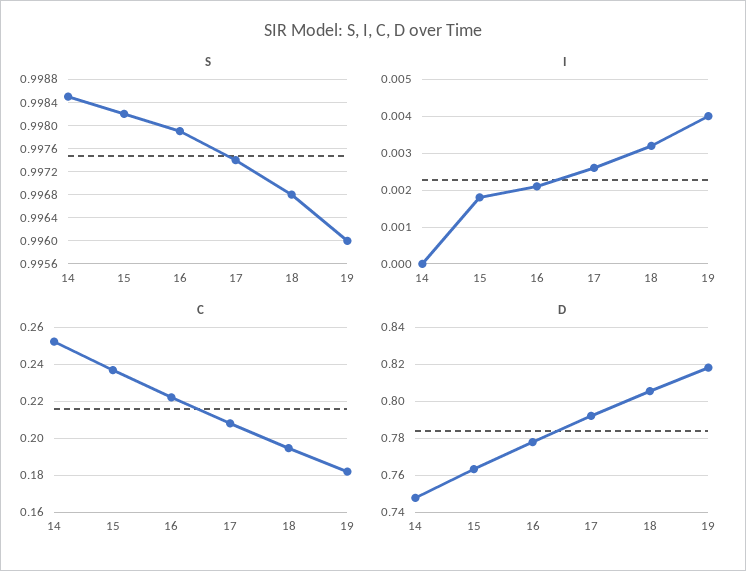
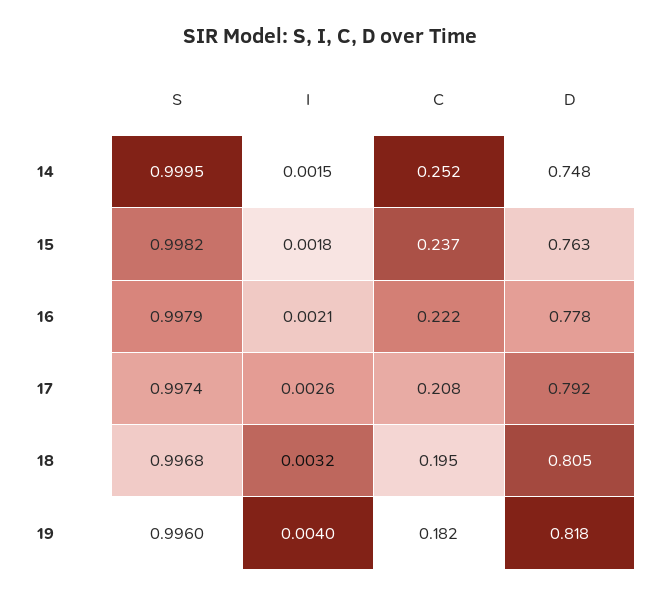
S, 14: 0.9984 -> 0.9995
I, 14: 0 -> 0.0015

